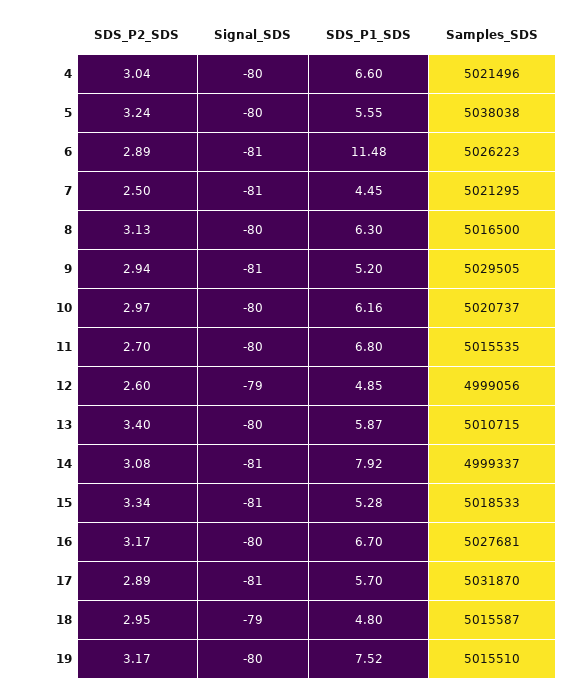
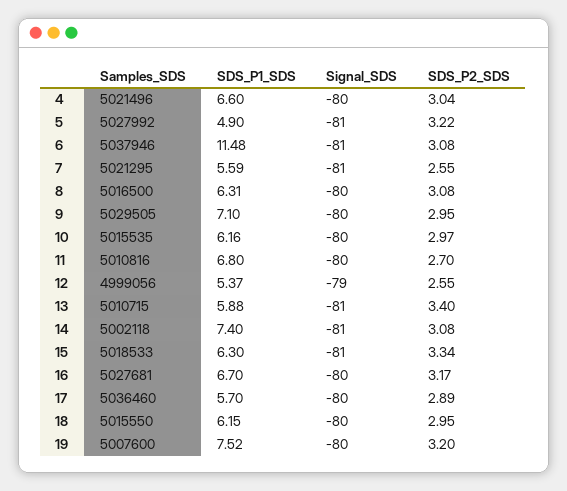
SDS_P2_SDS, 5: 3.24 -> 3.22
Signal_SDS, 5: -80 -> -81
SDS_P1_SDS, 5: 5.55 -> 4.9
Samples_SDS, 5: 5038038 -> 5027992
SDS_P2_SDS, 6: 2.89 -> 3.08
Samples_SDS, 6: 5026223 -> 5037946
SDS_P2_SDS, 7: 2.5 -> 2.55
SDS_P1_SDS, 7: 4.45 -> 5.59
SDS_P2_SDS, 8: 3.13 -> 3.08
SDS_P1_SDS, 8: 6.3 -> 6.31
SDS_P2_SDS, 9: 2.94 -> 2.95
Signal_SDS, 9: -81 -> -80
SDS_P1_SDS, 9: 5.2 -> 7.1
Samples_SDS, 10: 5020737 -> 5015535
Samples_SDS, 11: 5015535 -> 5010816
SDS_P2_SDS, 12: 2.6 -> 2.55
SDS_P1_SDS, 12: 4.85 -> 5.37
Signal_SDS, 13: -80 -> -81
SDS_P1_SDS, 13: 5.87 -> 5.88
SDS_P1_SDS, 14: 7.92 -> 7.4
Samples_SDS, 14: 4999337 -> 5002118
SDS_P1_SDS, 15: 5.28 -> 6.3
Signal_SDS, 17: -81 -> -80
Samples_SDS, 17: 5031870 -> 5036460
Signal_SDS, 18: -79 -> -80
SDS_P1_SDS, 18: 4.8 -> 6.15
Samples_SDS, 18: 5015587 -> 5015550
SDS_P2_SDS, 19: 3.17 -> 3.2
Samples_SDS, 19: 5015510 -> 5007600

